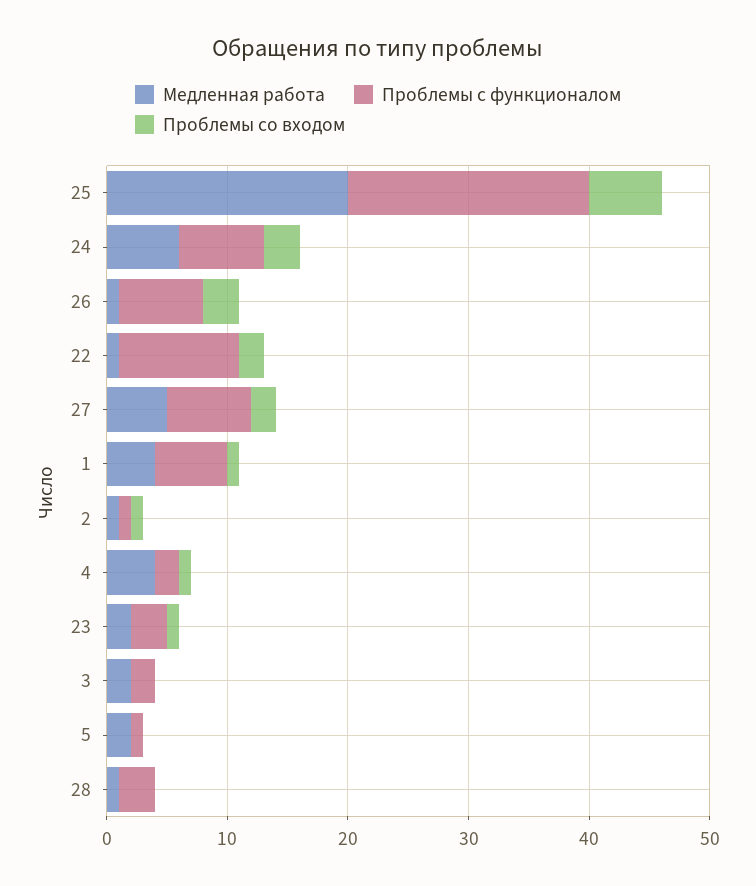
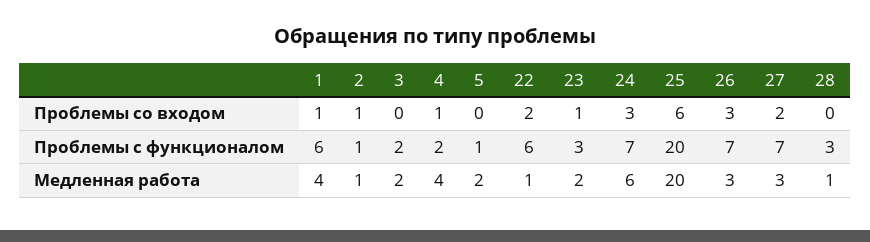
Медленная работа, 26: 1 -> 3
Проблемы с функционалом, 22: 10 -> 6
Медленная работа, 27: 5 -> 3

